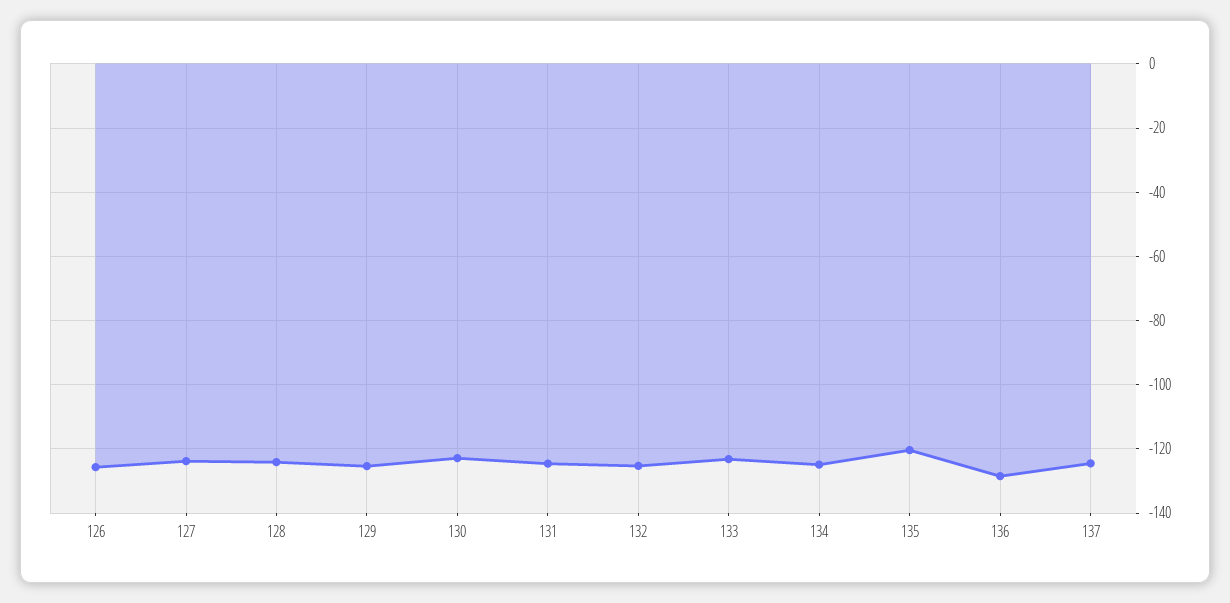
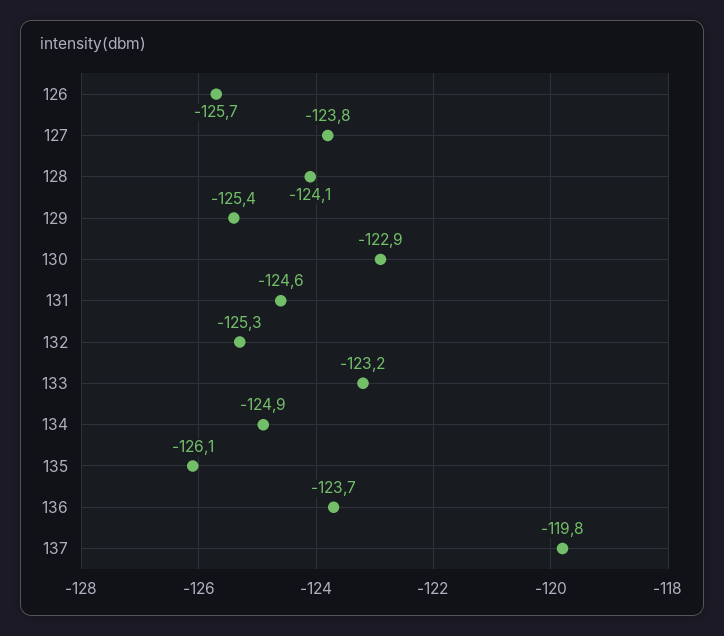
135: -120 -> -126.1
136: -128 -> -123.7
137: -124 -> -119.8

